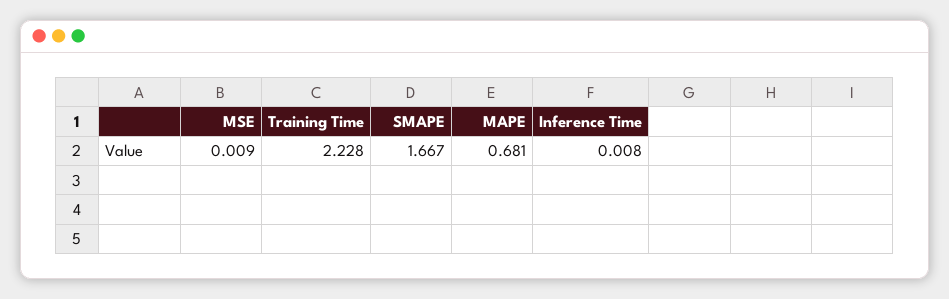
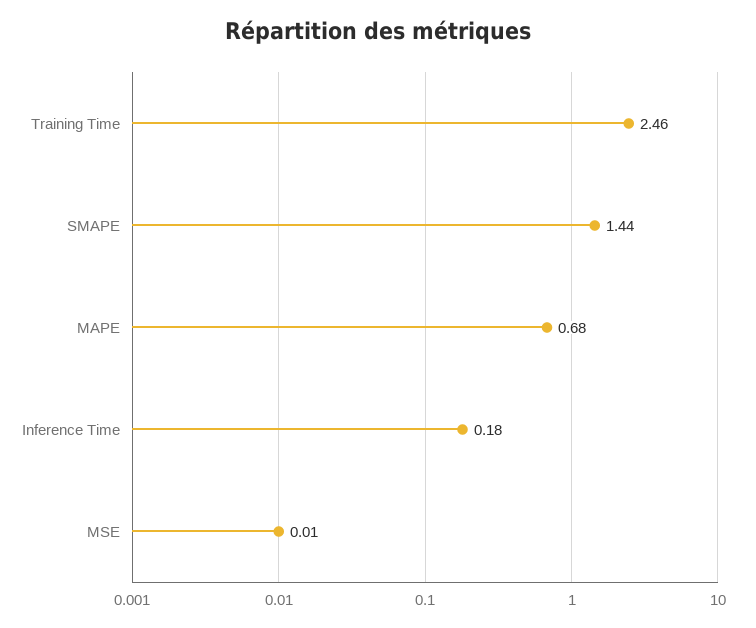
Training Time: 2.228 -> 2.46
SMAPE: 1.667 -> 1.44
Inference Time: 0.008 -> 0.18

